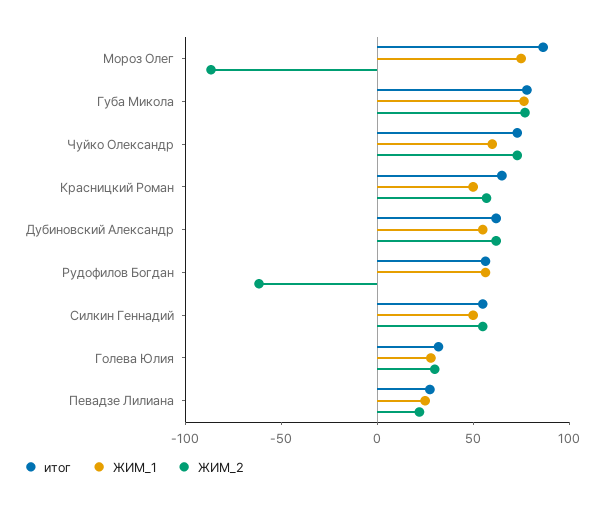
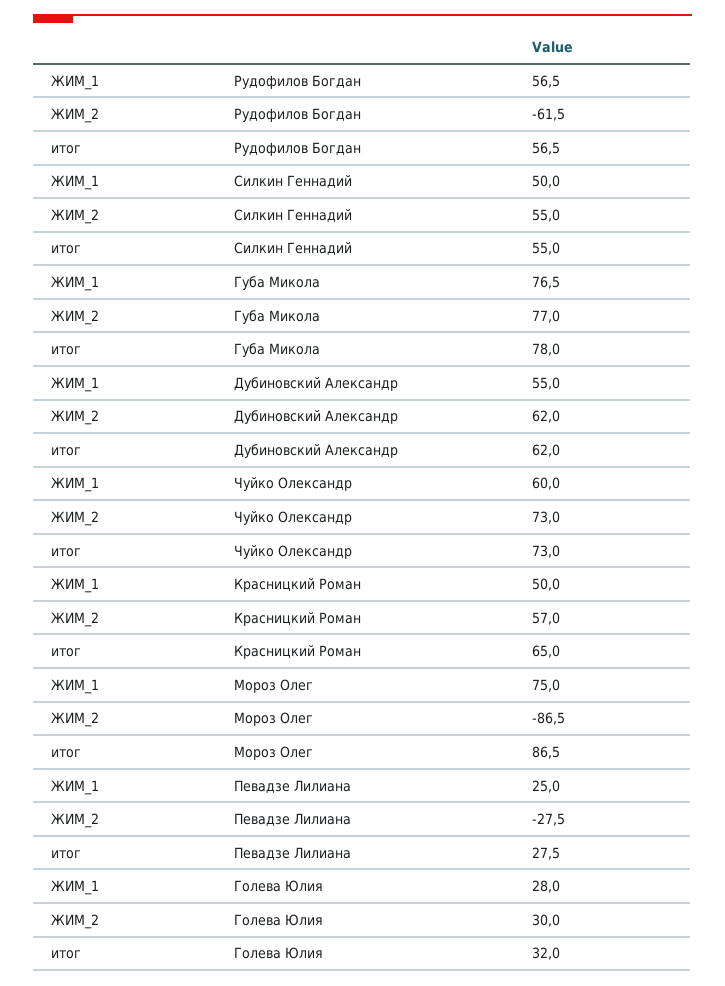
ЖИМ_2, Певадзе Лилиана: 20 -> -27.5

